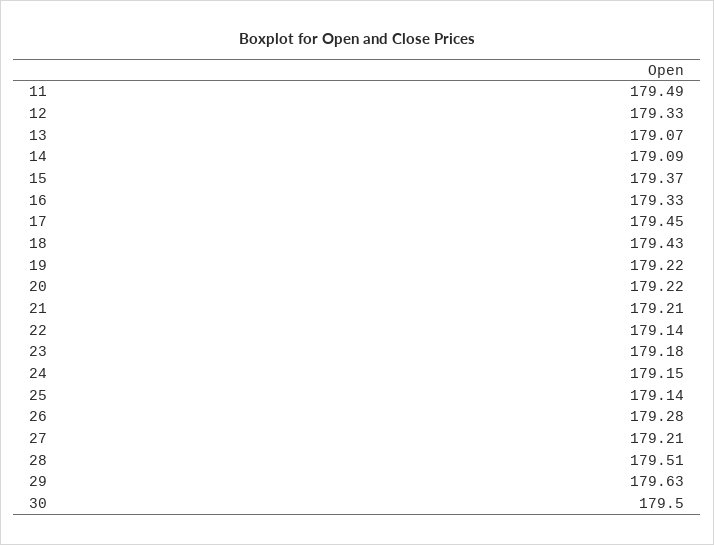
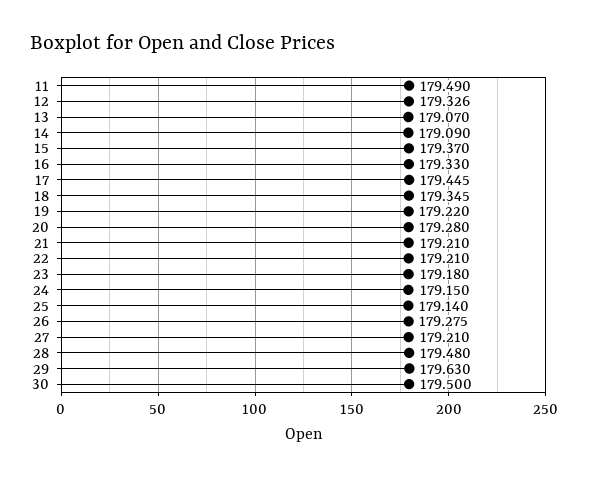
18: 179.43 -> 179.345
20: 179.22 -> 179.28
22: 179.14 -> 179.21
28: 179.51 -> 179.48

